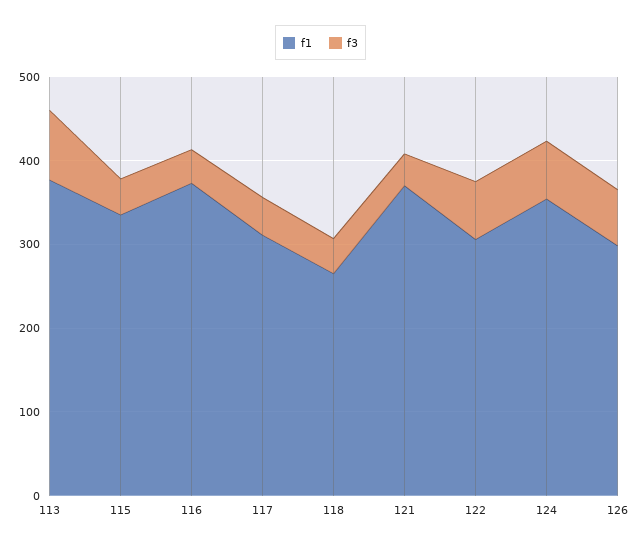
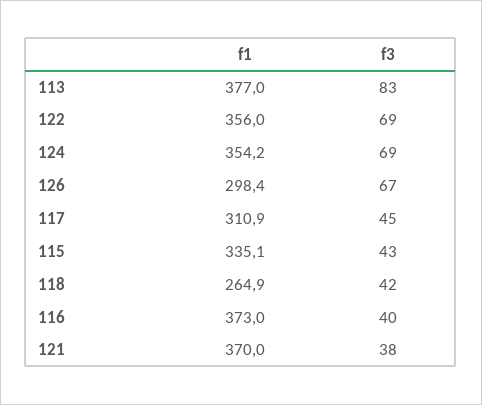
f1, 122: 300 -> 356

